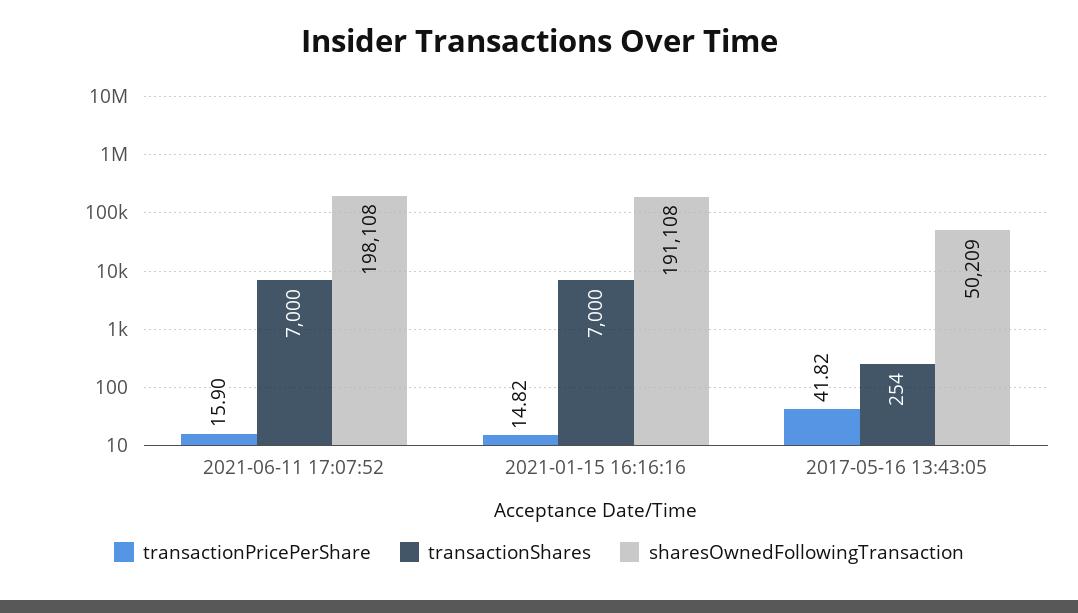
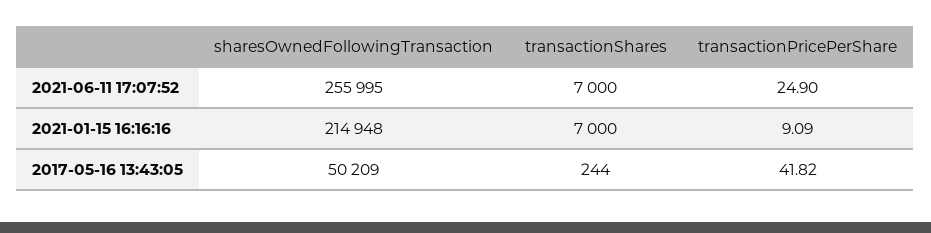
transactionPricePerShare, 2021-06-11 17:07:52: 15.9 -> 24.9
sharesOwnedFollowingTransaction, 2021-06-11 17:07:52: 198108 -> 255995
transactionPricePerShare, 2021-01-15 16:16:16: 14.82 -> 9.09
sharesOwnedFollowingTransaction, 2021-01-15 16:16:16: 191108 -> 214948
transactionShares, 2017-05-16 13:43:05: 254 -> 244

